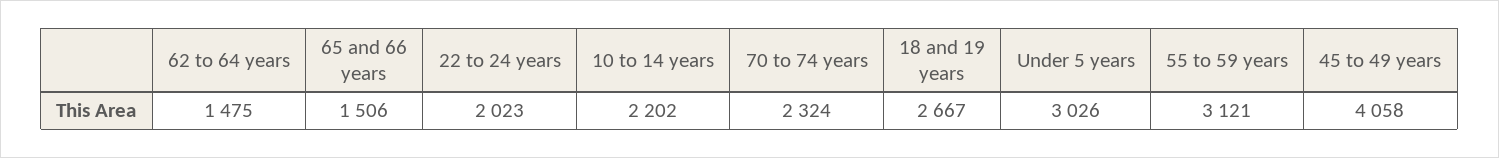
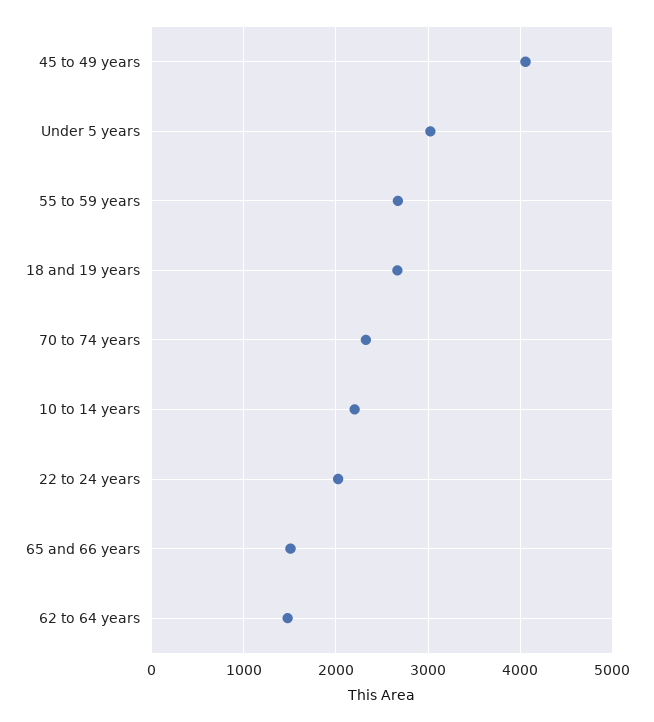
55 to 59 years: 3121 -> 2700

